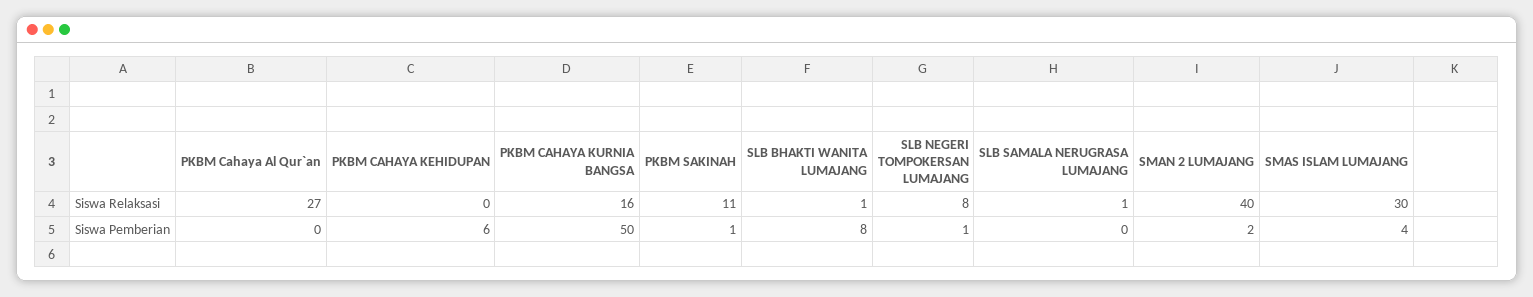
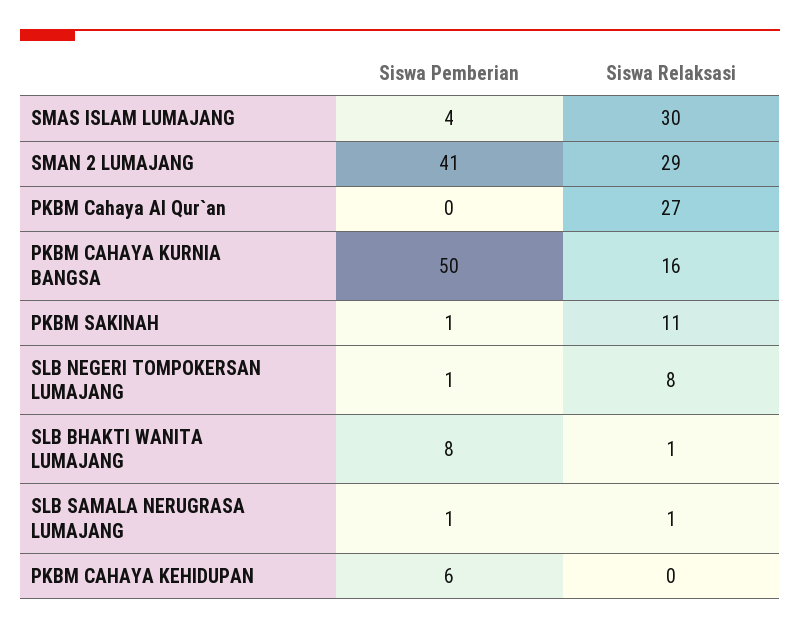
SMAN 2 LUMAJANG, Siswa Relaksasi: 40 -> 29
SLB SAMALA NERUGRASA LUMAJANG, Siswa Pemberian: 0 -> 1
SMAN 2 LUMAJANG, Siswa Pemberian: 2 -> 41

